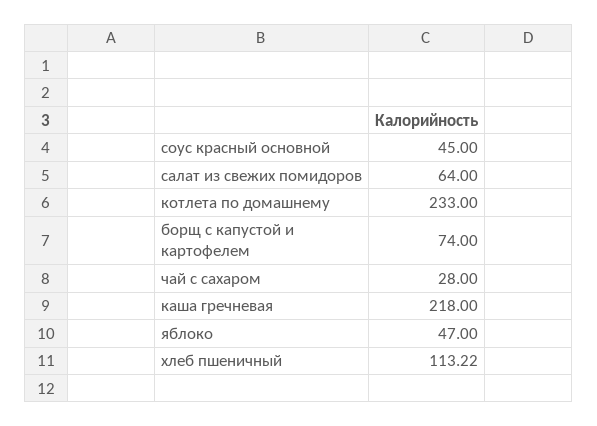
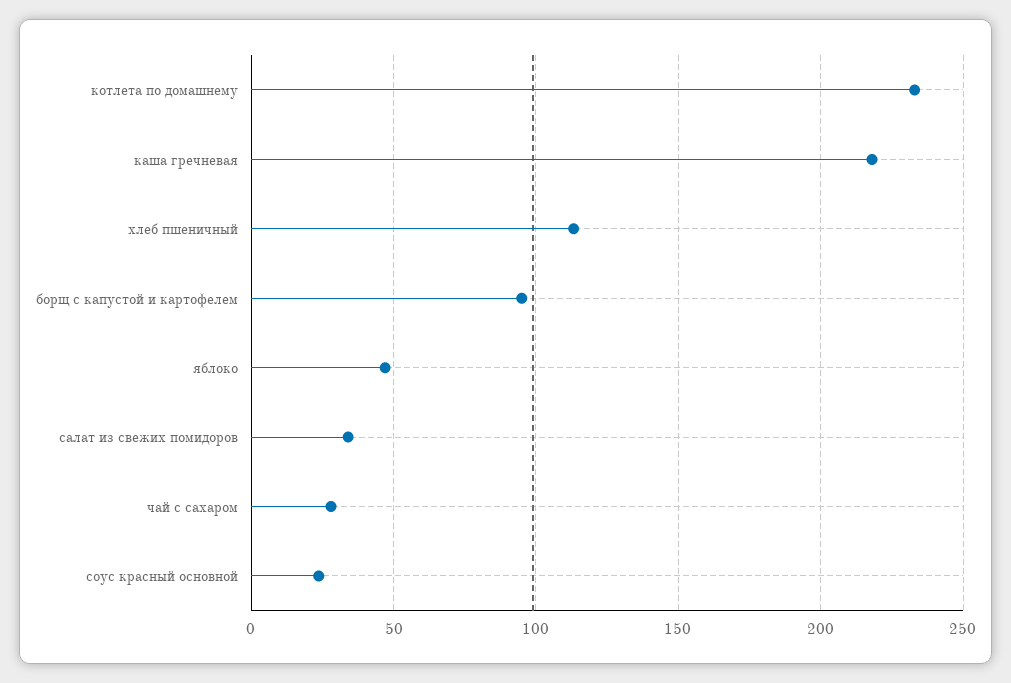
соус красный основной: 45 -> 25
салат из свежих помидоров: 64 -> 35
борщ с капустой и картофелем: 74 -> 95

